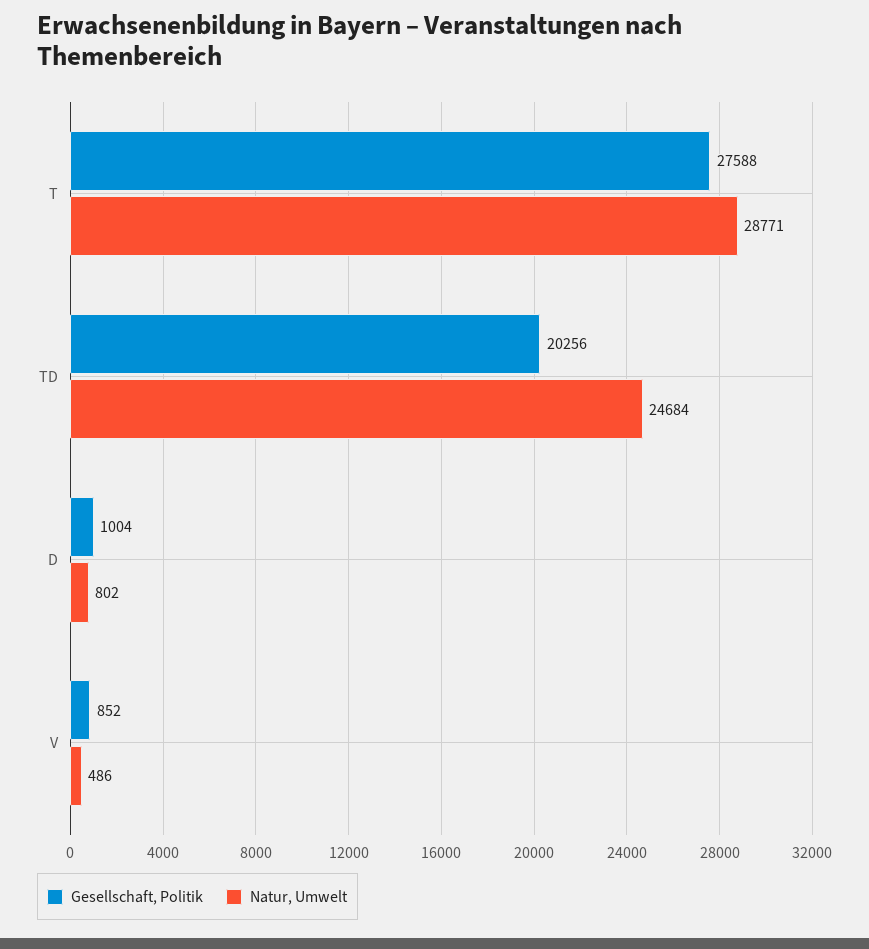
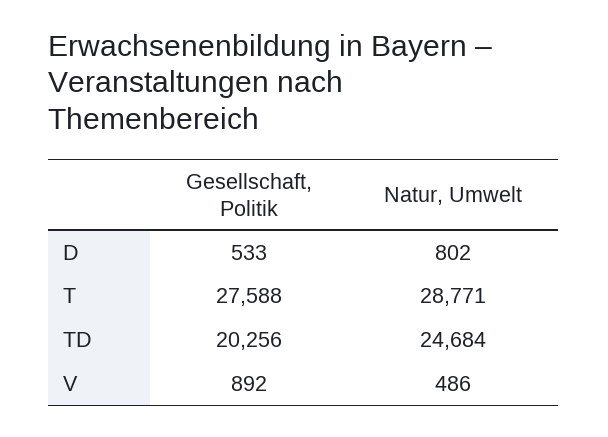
Gesellschaft, Politik, D: 1004 -> 533
Gesellschaft, Politik, V: 852 -> 892

